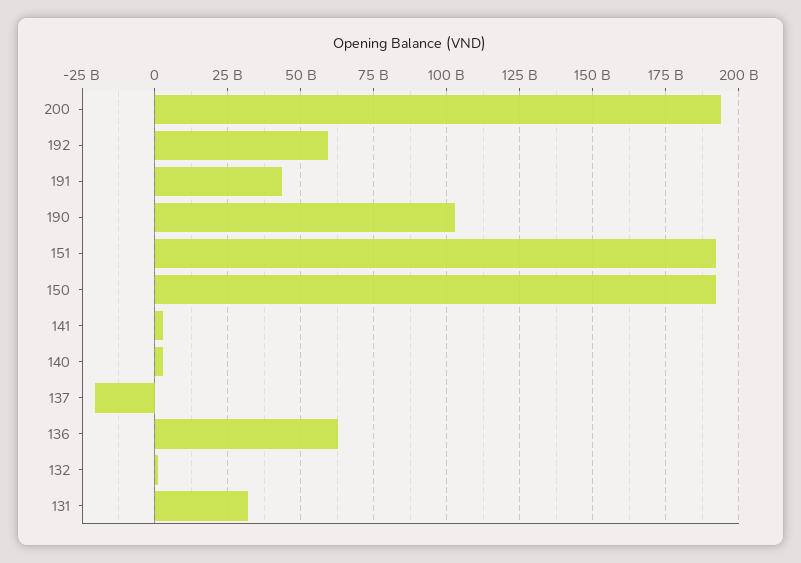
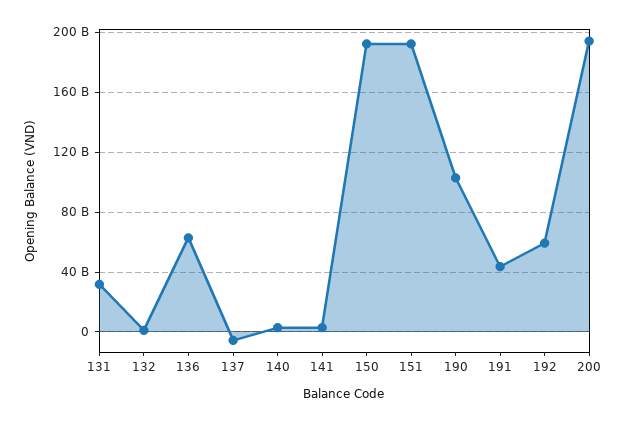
137: -20000000000 -> -5000000000

